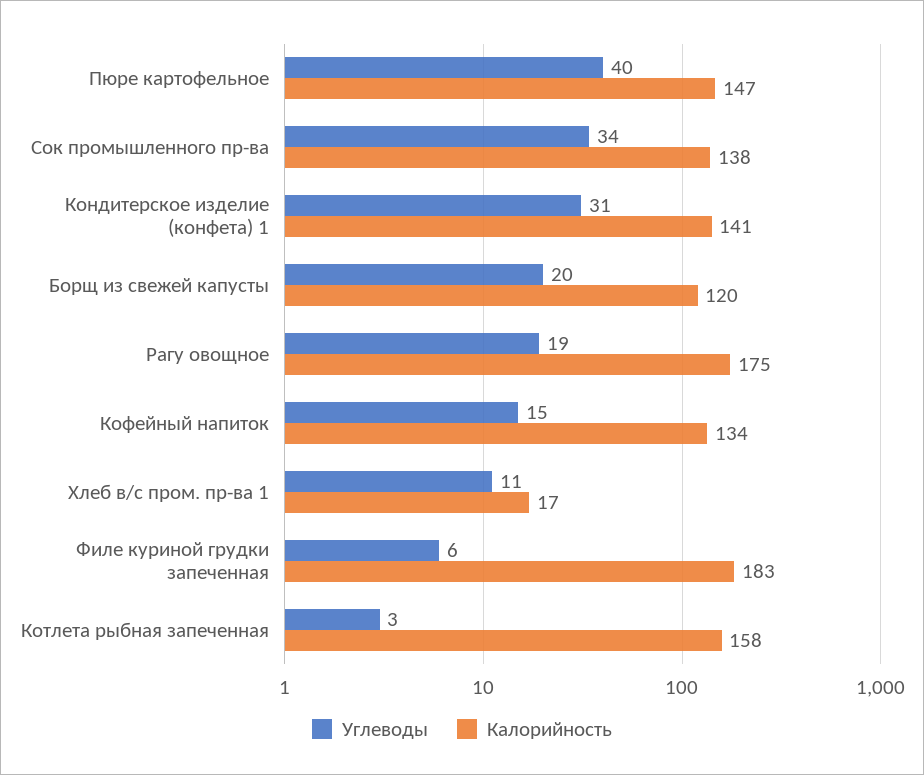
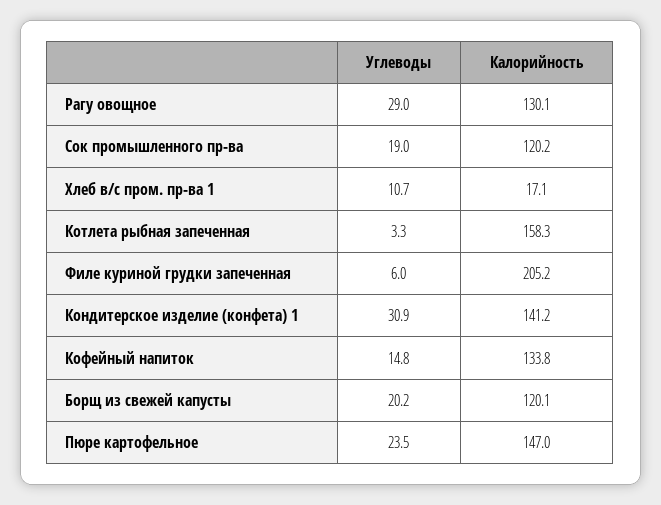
Углеводы, Пюре картофельное: 40 -> 23.5
Углеводы, Сок промышленного пр-ва: 34 -> 19
Калорийность, Сок промышленного пр-ва: 138 -> 120.2
Углеводы, Рагу овощное: 19 -> 29
Калорийность, Рагу овощное: 175 -> 130.1
Калорийность, Филе куриной грудки запеченная: 183 -> 205.2

